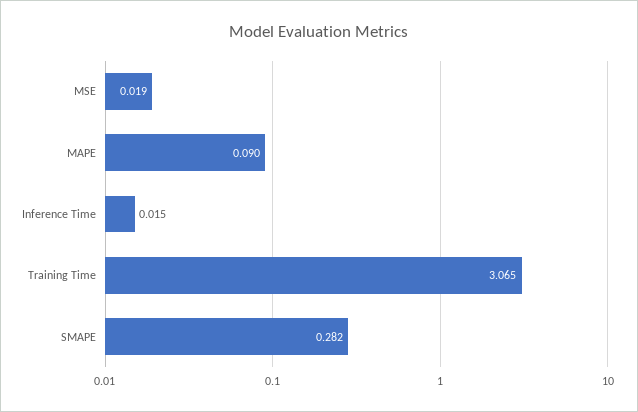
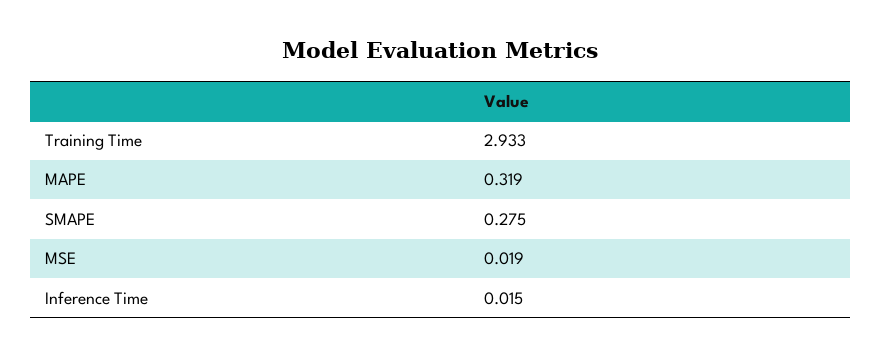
MAPE: 0.09 -> 0.319
Training Time: 3.065 -> 2.933
SMAPE: 0.282 -> 0.275

